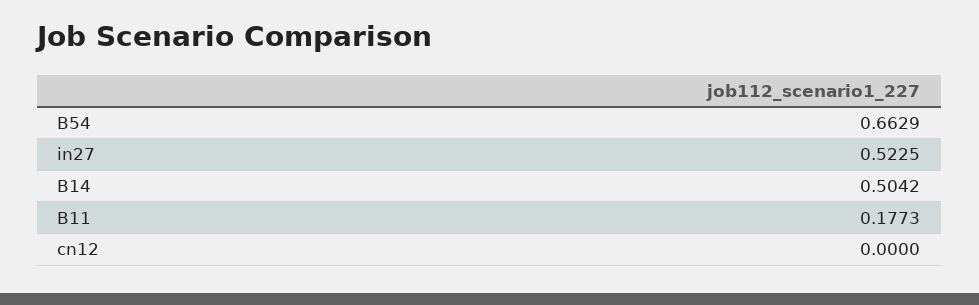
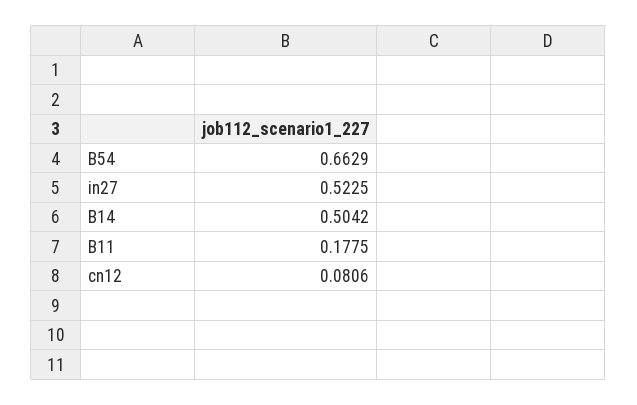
B11: 0.1773 -> 0.1775
cn12: 0 -> 0.0806

